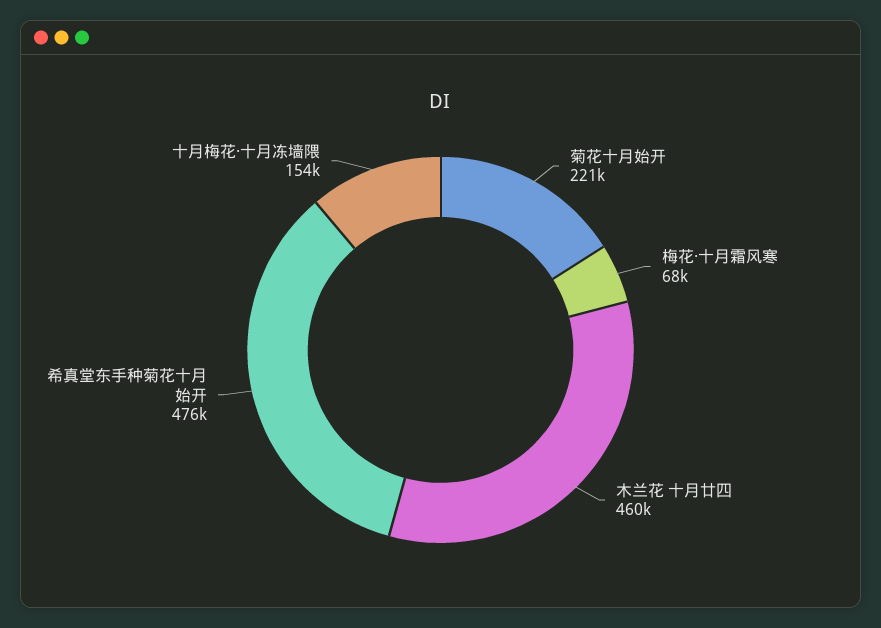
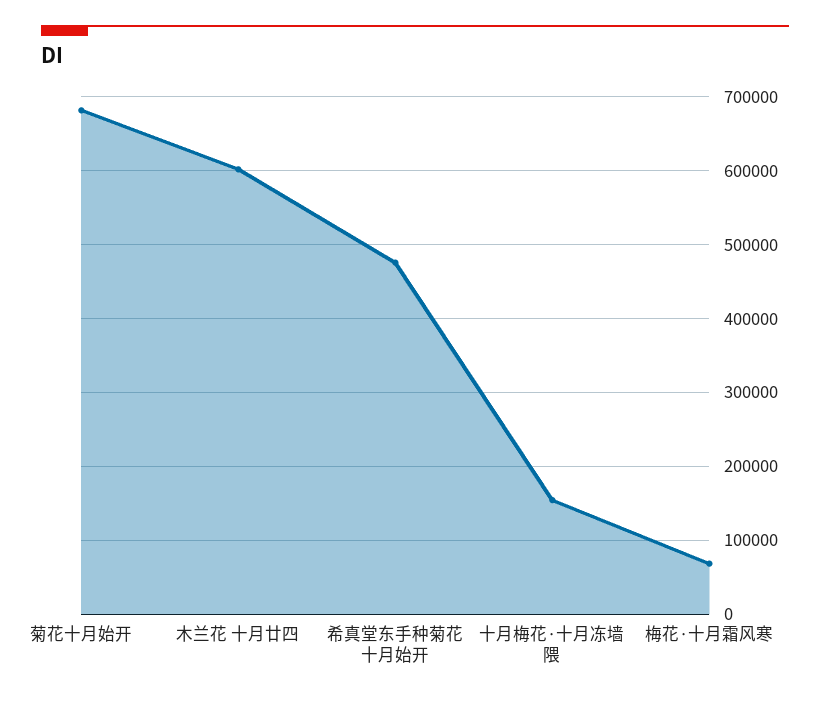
菊花十月始开: 221000 -> 680000
木兰花 十月廿四: 460000 -> 600000

